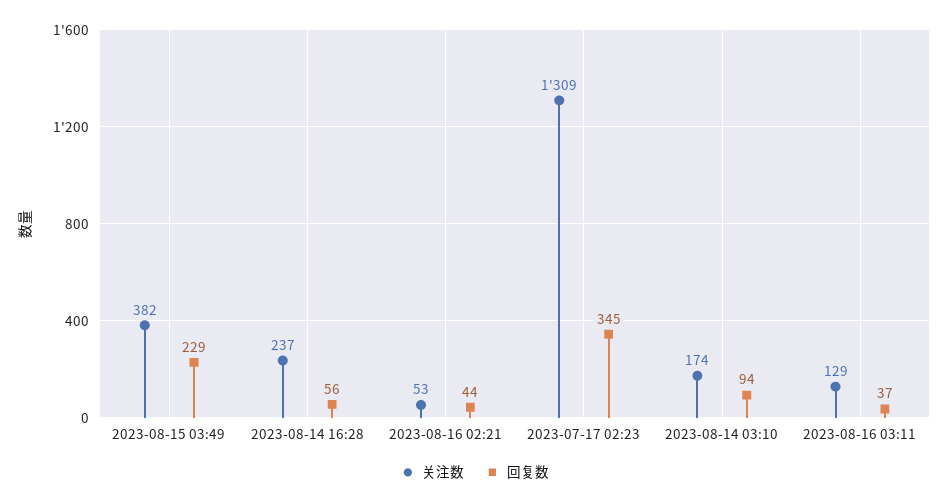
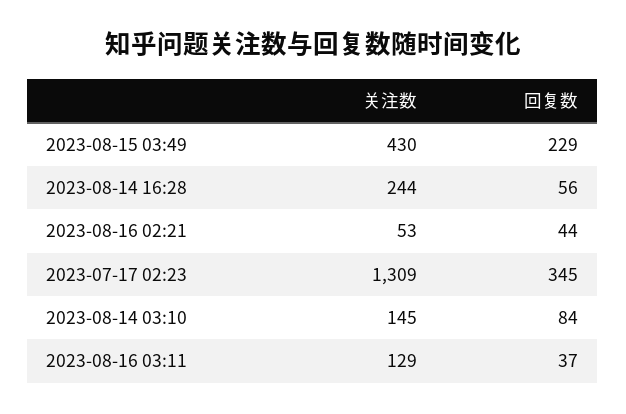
关注数, 2023-08-15 03:49: 382 -> 430
关注数, 2023-08-14 16:28: 237 -> 244
关注数, 2023-08-14 03:10: 174 -> 145
回复数, 2023-08-14 03:10: 94 -> 84

